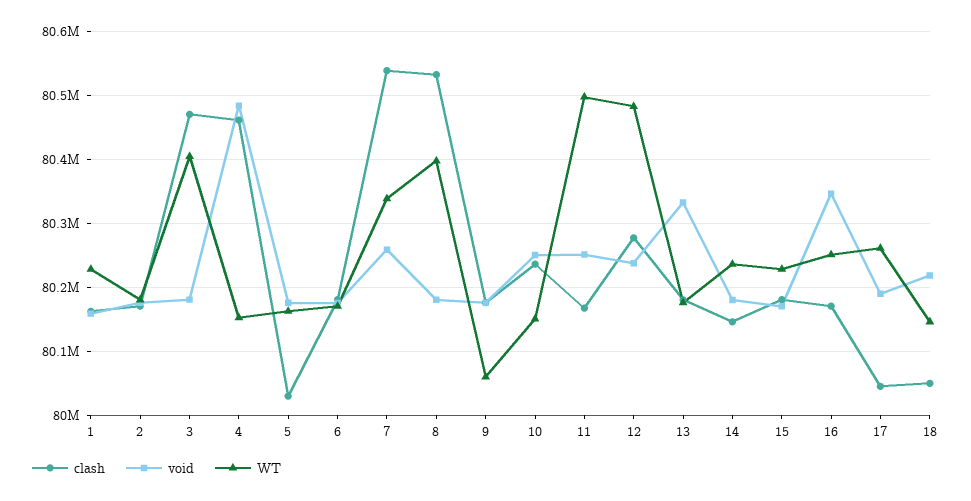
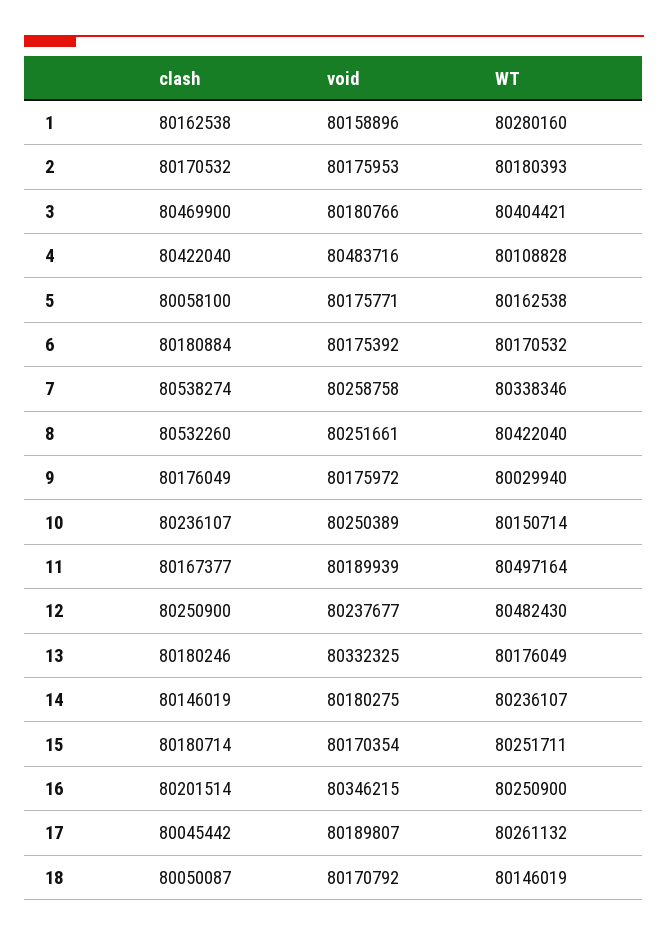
WT, 1: 80230000 -> 80280160
clash, 4: 80460000 -> 80422040
WT, 4: 80150000 -> 80108828
clash, 5: 80030000 -> 80058100
void, 8: 80180000 -> 80251661
WT, 8: 80400000 -> 80422040
WT, 9: 80060000 -> 80029940
void, 11: 80250000 -> 80189939
clash, 12: 80280000 -> 80250900
WT, 15: 80230000 -> 80251711
clash, 16: 80170000 -> 80201514
void, 18: 80220000 -> 80170792

